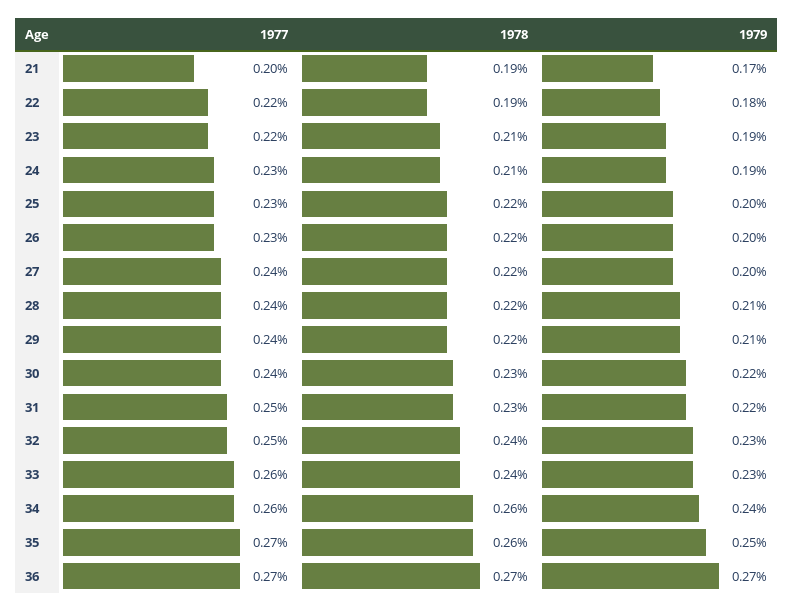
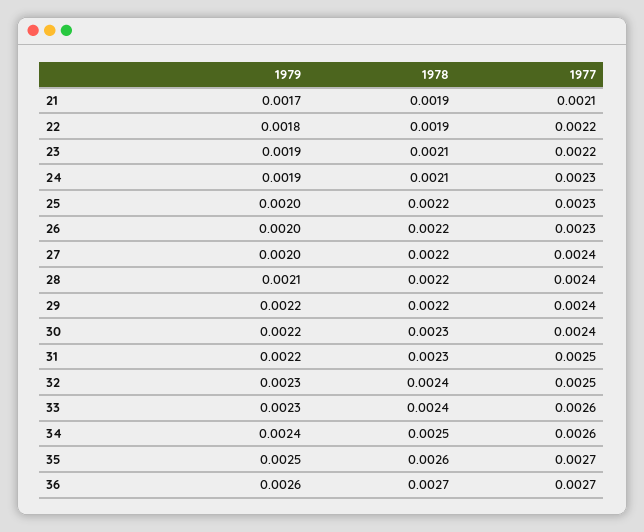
1977, 21: 0.002 -> 0.0021
1979, 29: 0.0021 -> 0.0022
1978, 34: 0.0026 -> 0.0025
1979, 36: 0.0027 -> 0.0026

